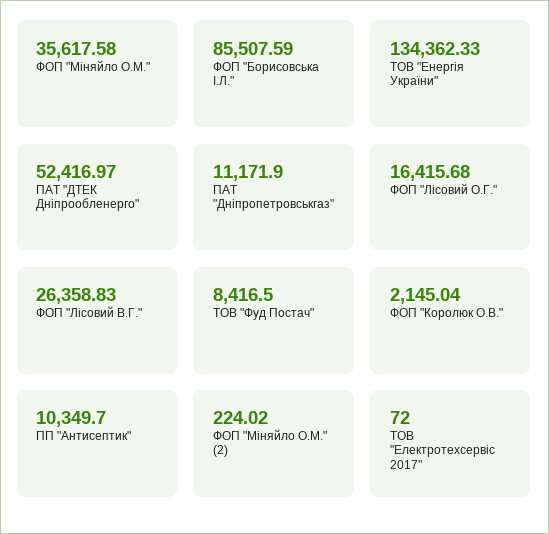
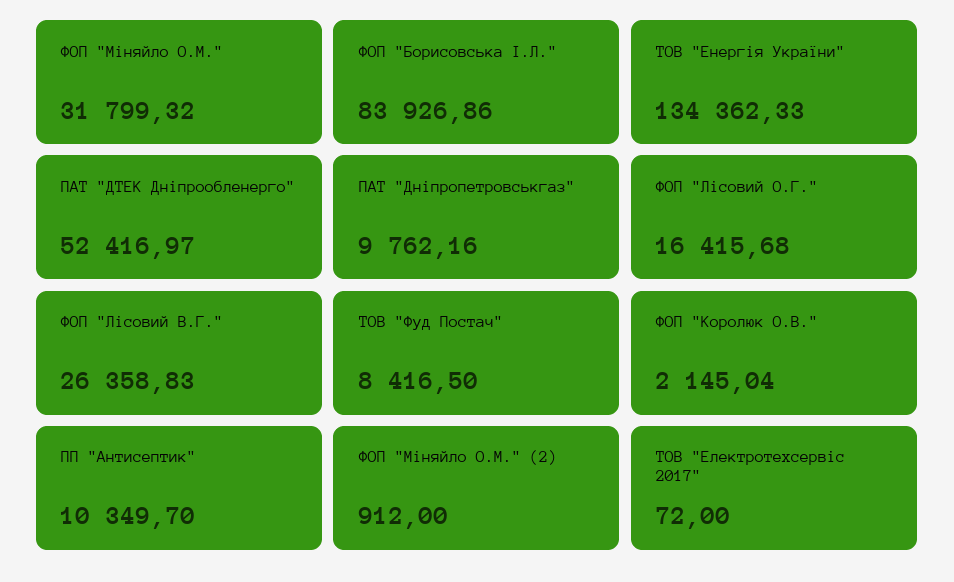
ФОП "Міняйло О.М.": 35617.58 -> 31799.32
ФОП "Борисовська І.Л.": 85507.59 -> 83926.86
ПАТ "Дніпропетровськгаз": 11171.9 -> 9762.16
ФОП "Міняйло О.М." (2): 224.02 -> 912

